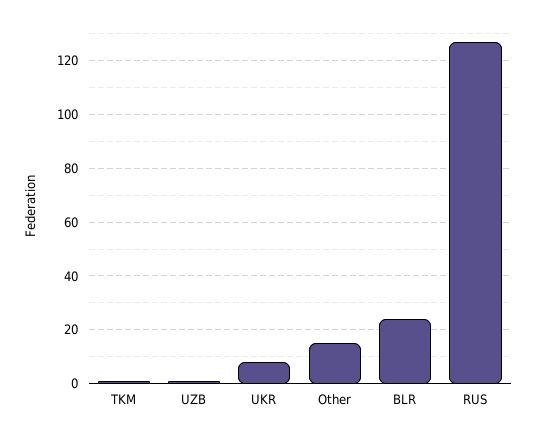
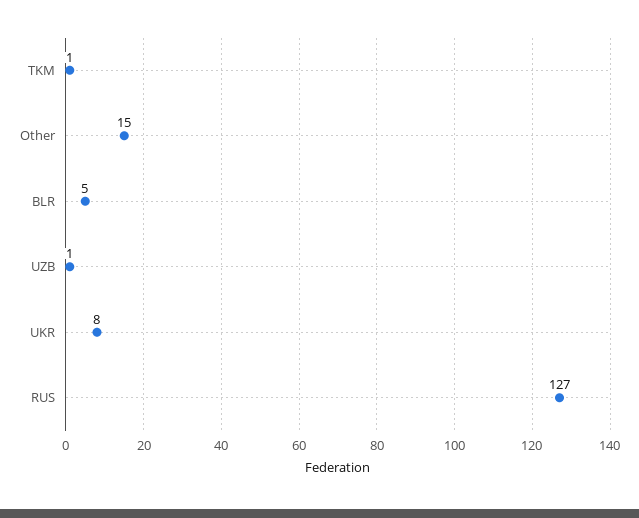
BLR: 25 -> 5

